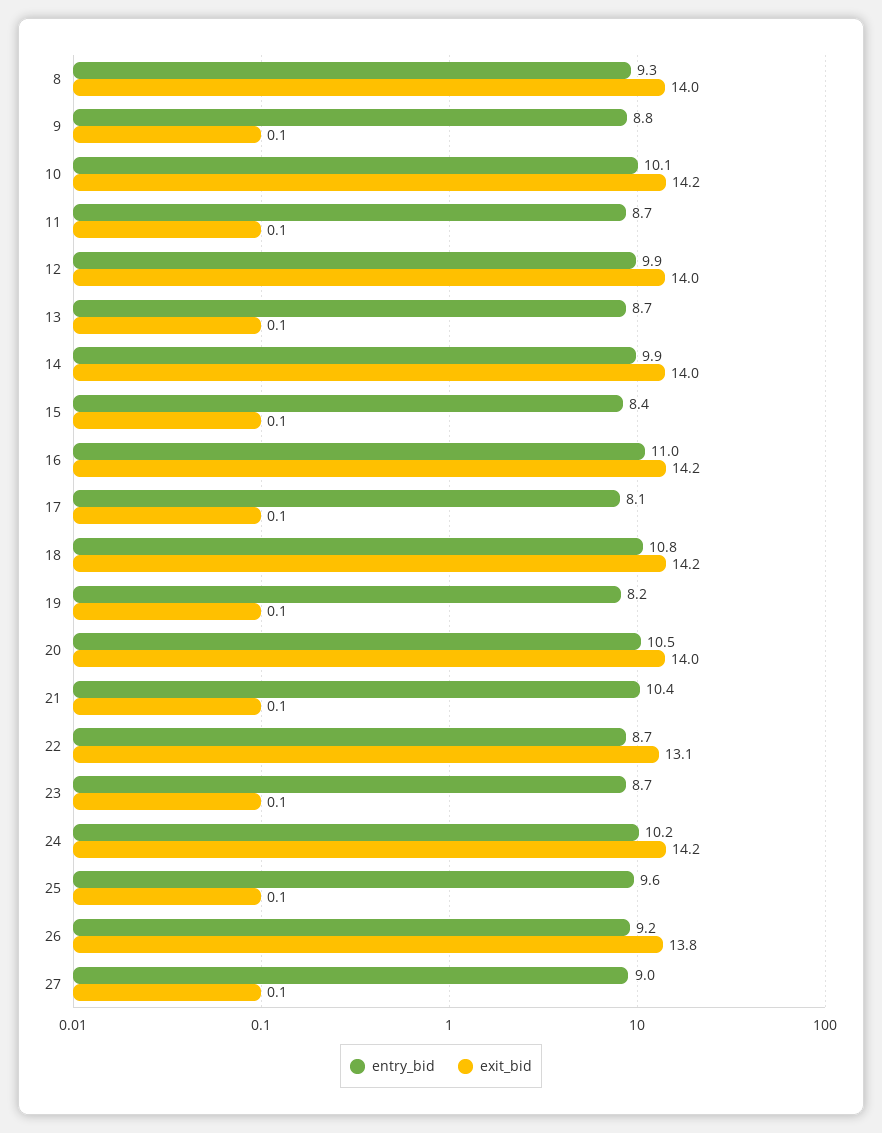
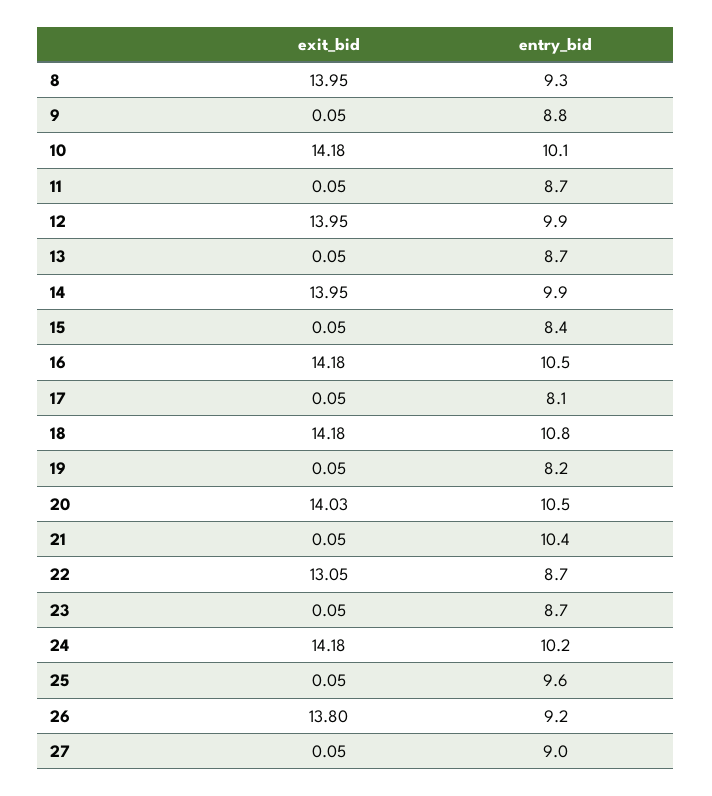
entry_bid, 16: 11 -> 10.5

